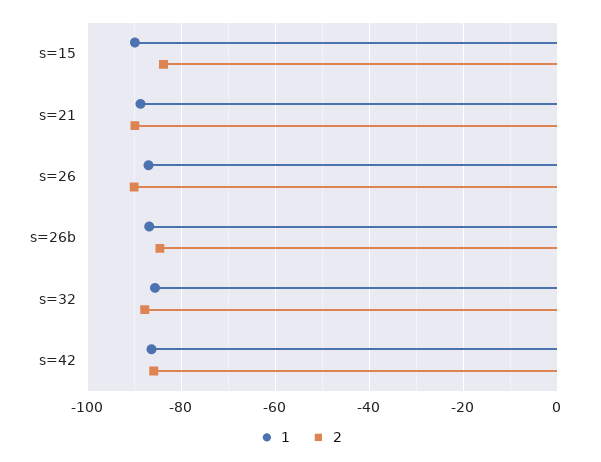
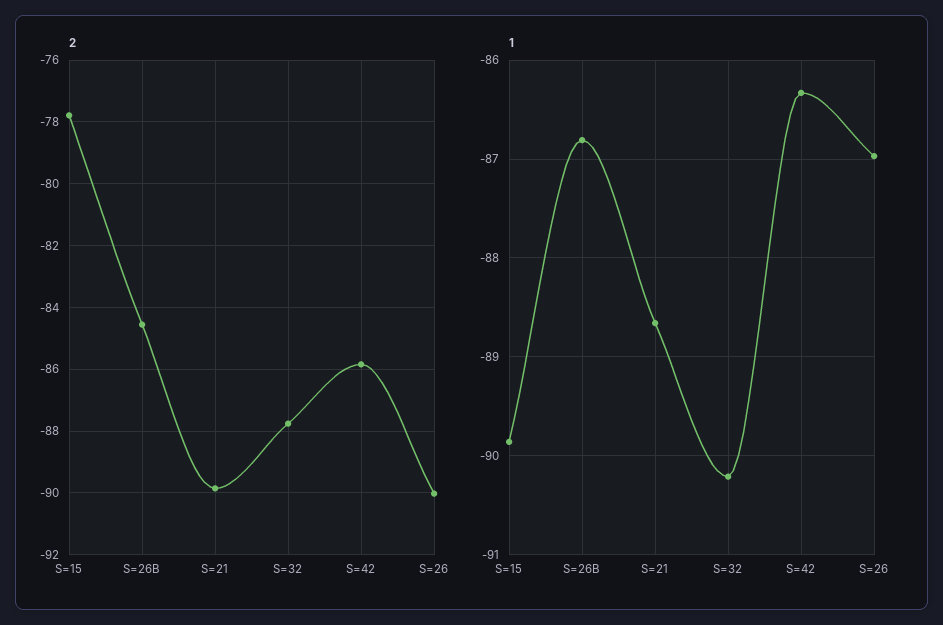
2, s=15: -84 -> -77.8
1, s=32: -86 -> -90.2

